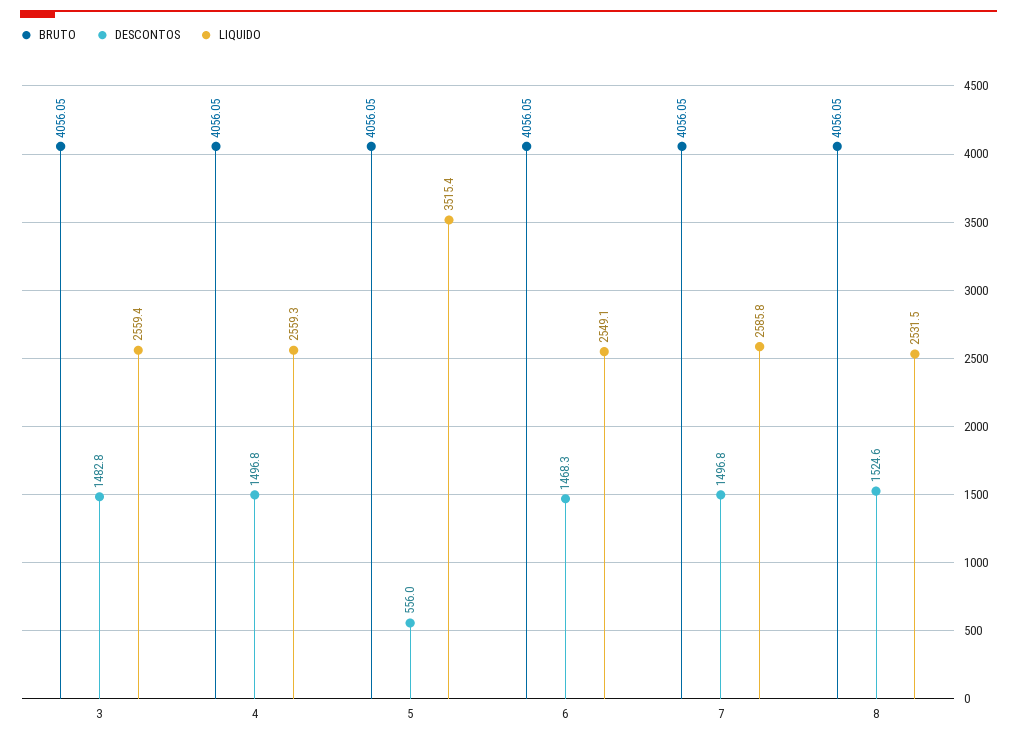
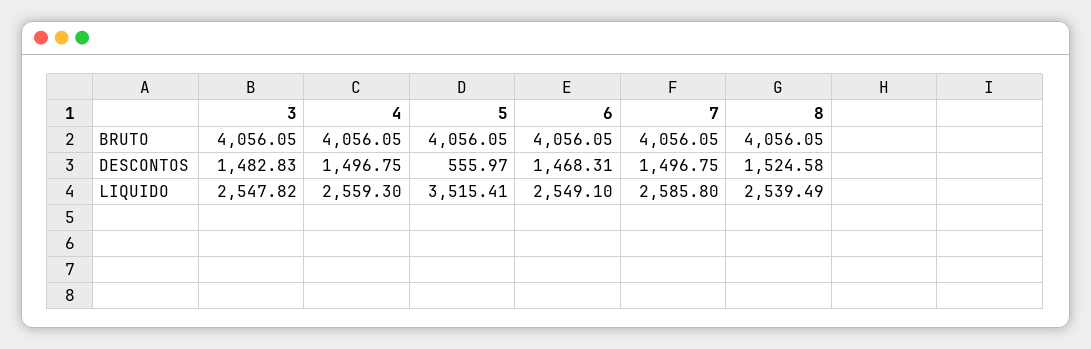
LIQUIDO, 3: 2559.4 -> 2547.82
LIQUIDO, 8: 2531.5 -> 2539.49

